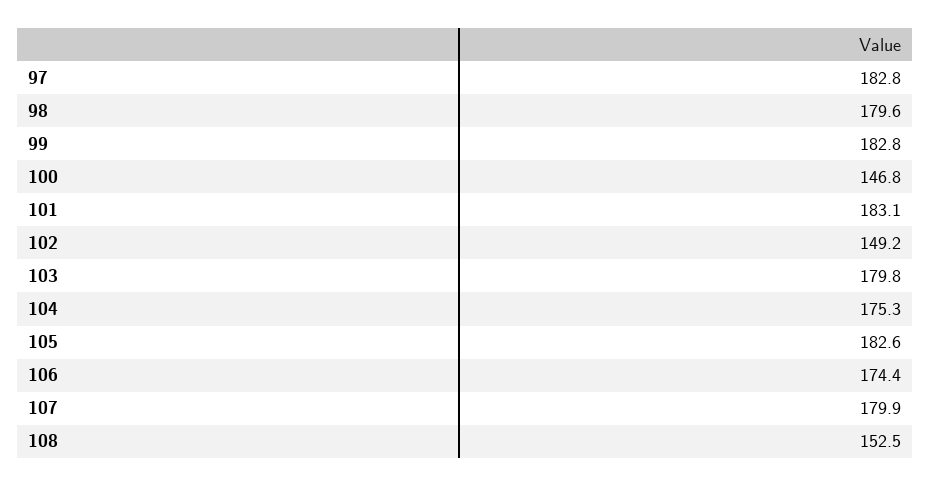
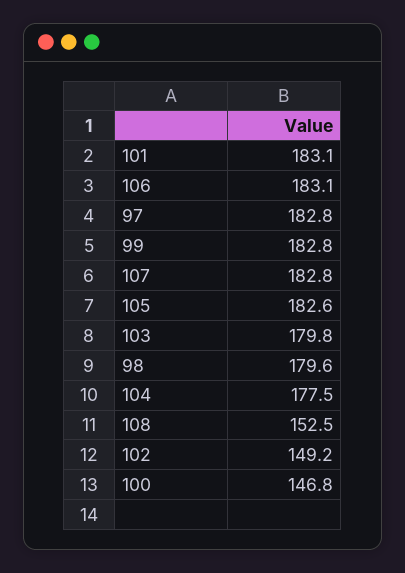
104: 175.3 -> 177.5
106: 174.4 -> 183.1
107: 179.9 -> 182.8

